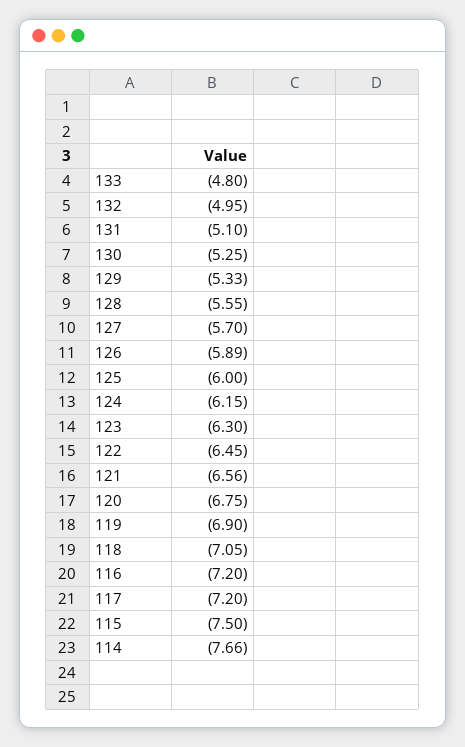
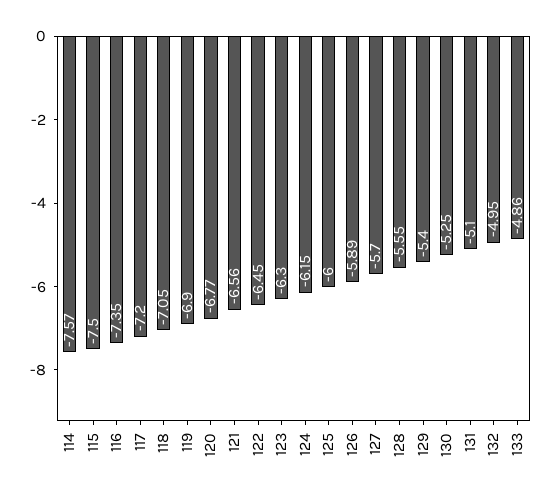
133: -4.8 -> -4.86
129: -5.33 -> -5.4
120: -6.75 -> -6.77
116: -7.2 -> -7.35
114: -7.66 -> -7.57

